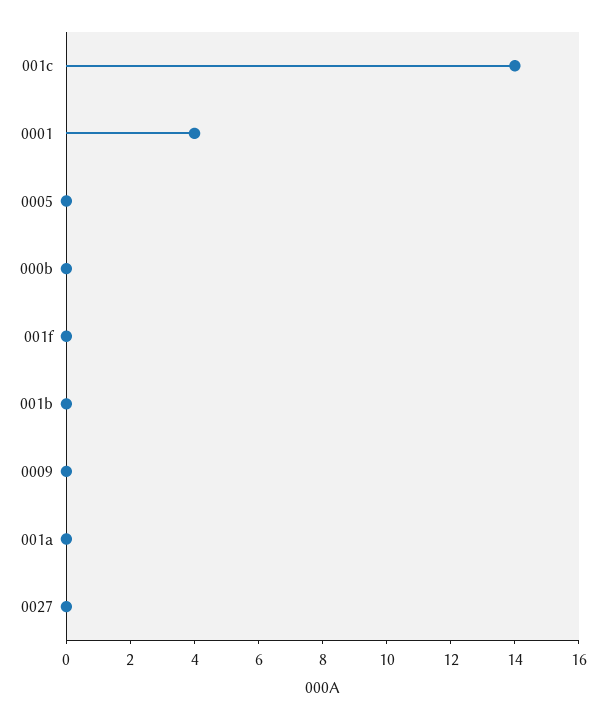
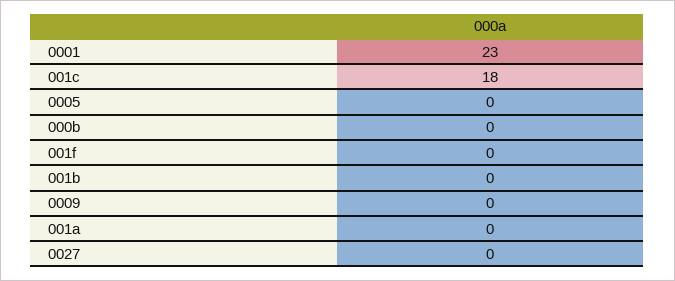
001c: 14 -> 18
0001: 4 -> 23

